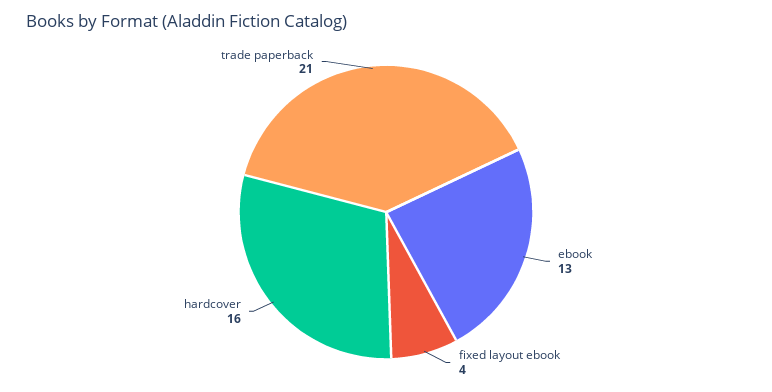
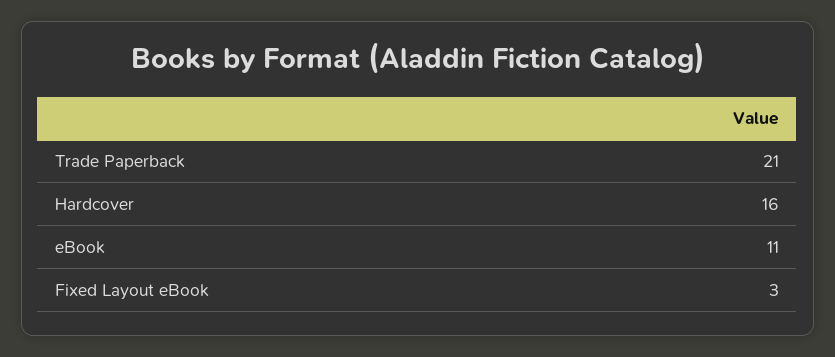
ebook: 13 -> 11
fixed layout ebook: 4 -> 3

